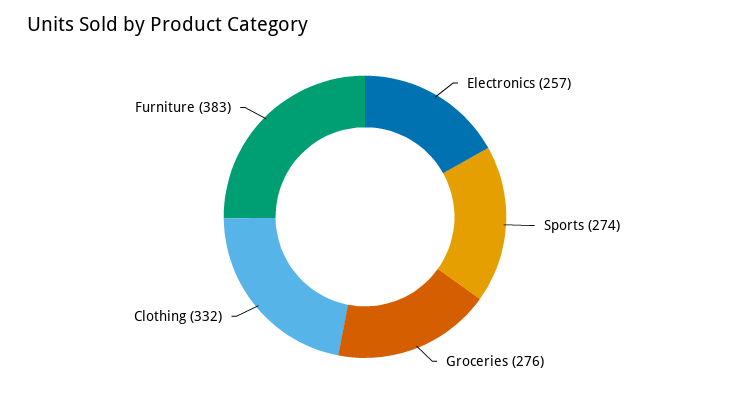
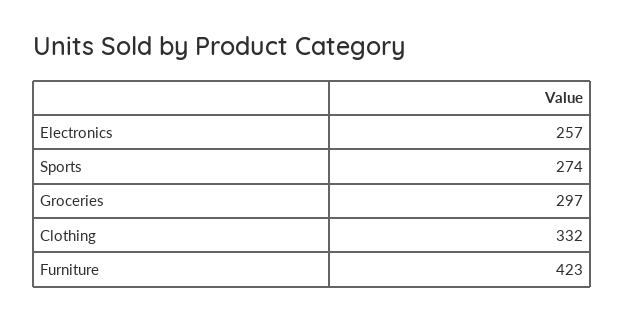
Groceries: 276 -> 297
Furniture: 383 -> 423

